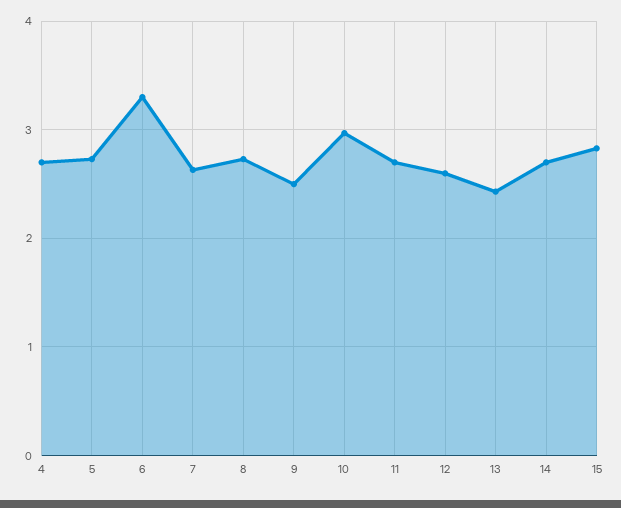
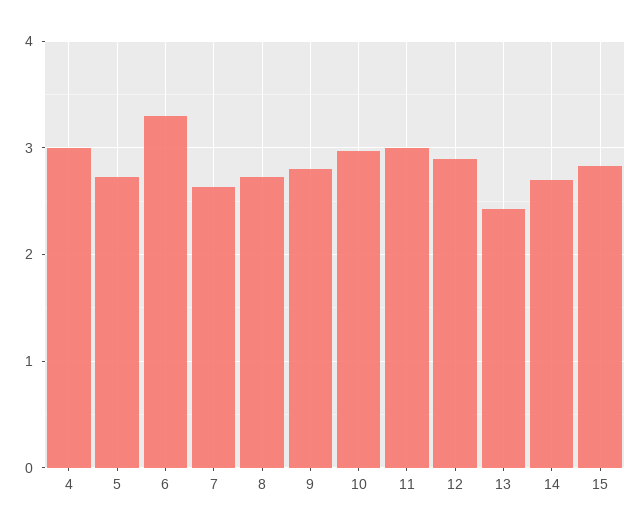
4: 2.7 -> 3
9: 2.5 -> 2.8
11: 2.7 -> 3
12: 2.6 -> 2.9

